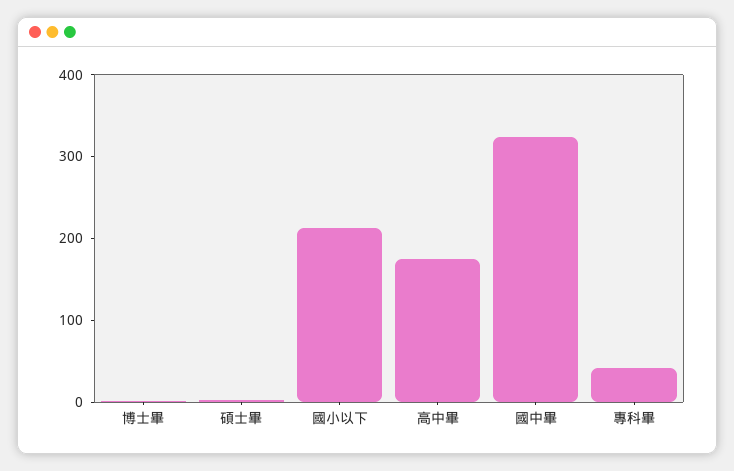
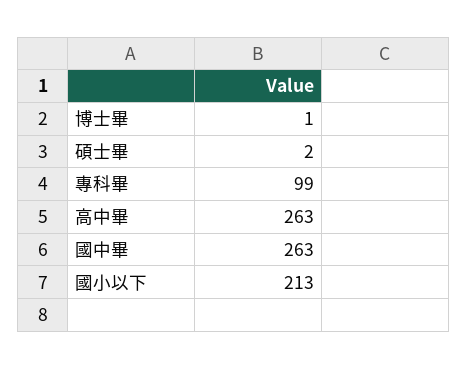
高中畢: 180 -> 263
國中畢: 320 -> 263
專科畢: 40 -> 99

